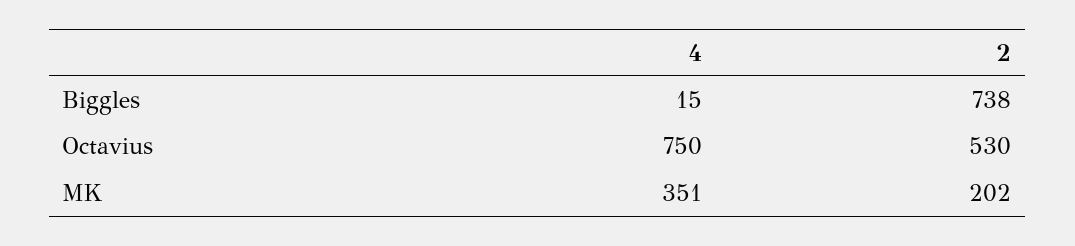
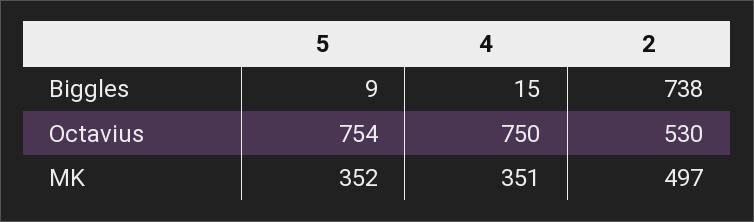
2, MK: 202 -> 497
5, Biggles: none -> 9
5, Octavius: none -> 754
5, MK: none -> 352

